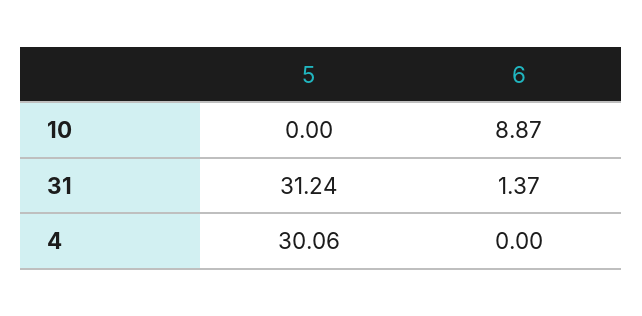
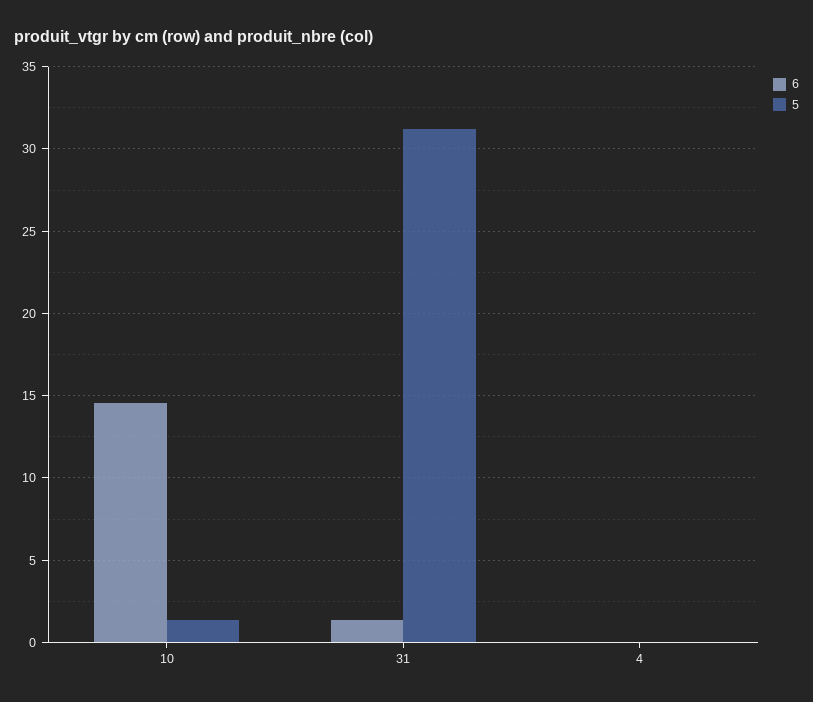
5, 10: 0 -> 1.5
6, 10: 8.87 -> 14.5
5, 4: 30.06 -> 0

